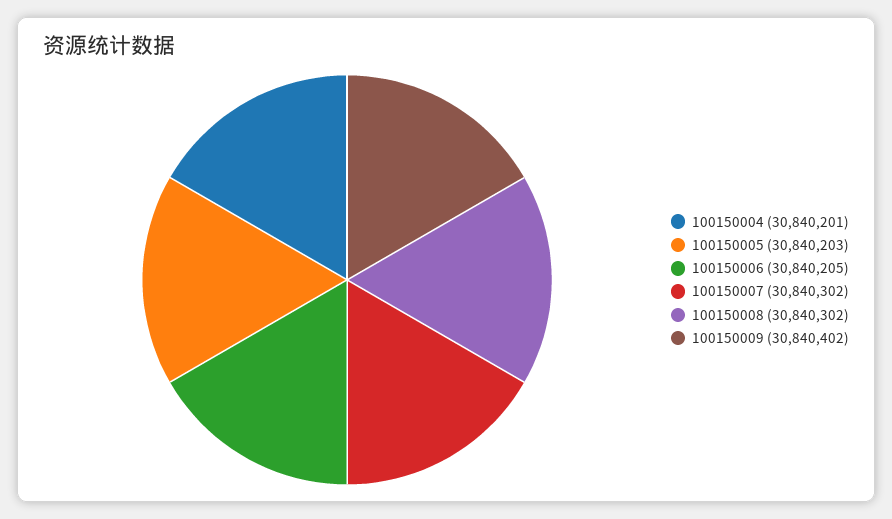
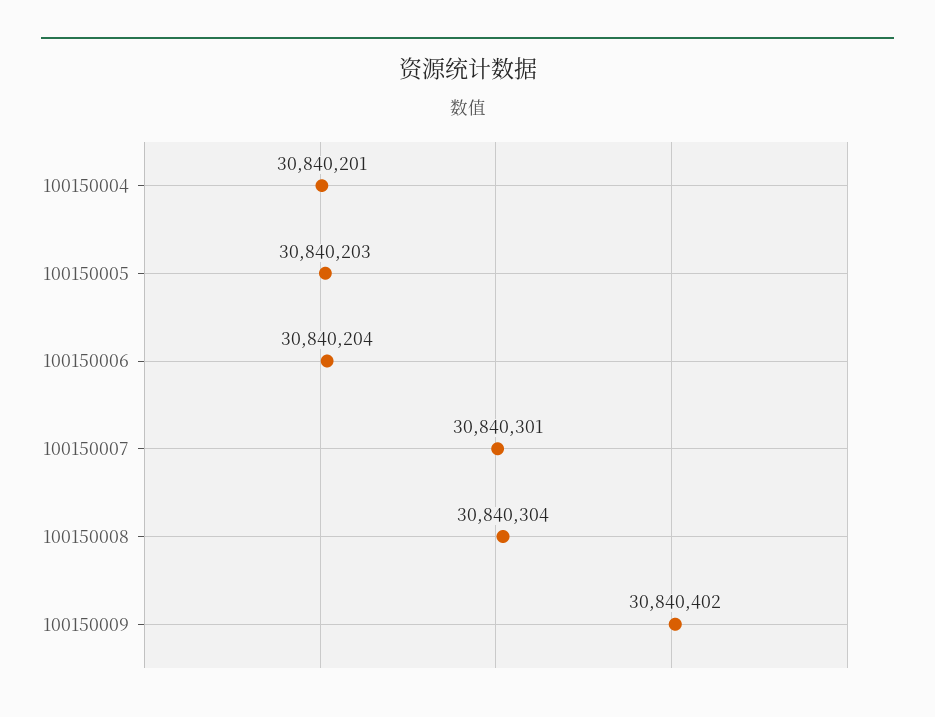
100150006: 30840205 -> 30840204
100150007: 30840302 -> 30840301
100150008: 30840302 -> 30840304

